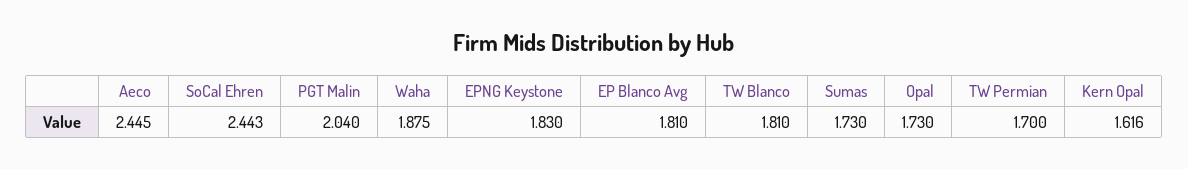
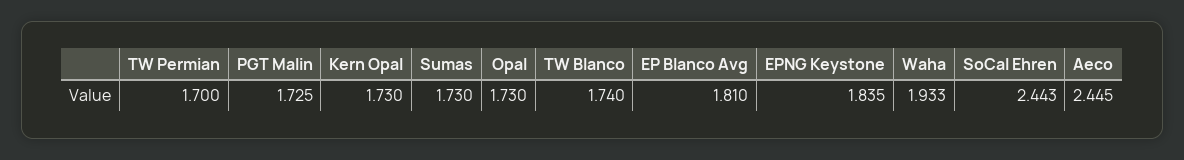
PGT Malin: 2.04 -> 1.725
Waha: 1.875 -> 1.933
EPNG Keystone: 1.83 -> 1.835
TW Blanco: 1.81 -> 1.74
Kern Opal: 1.616 -> 1.73

